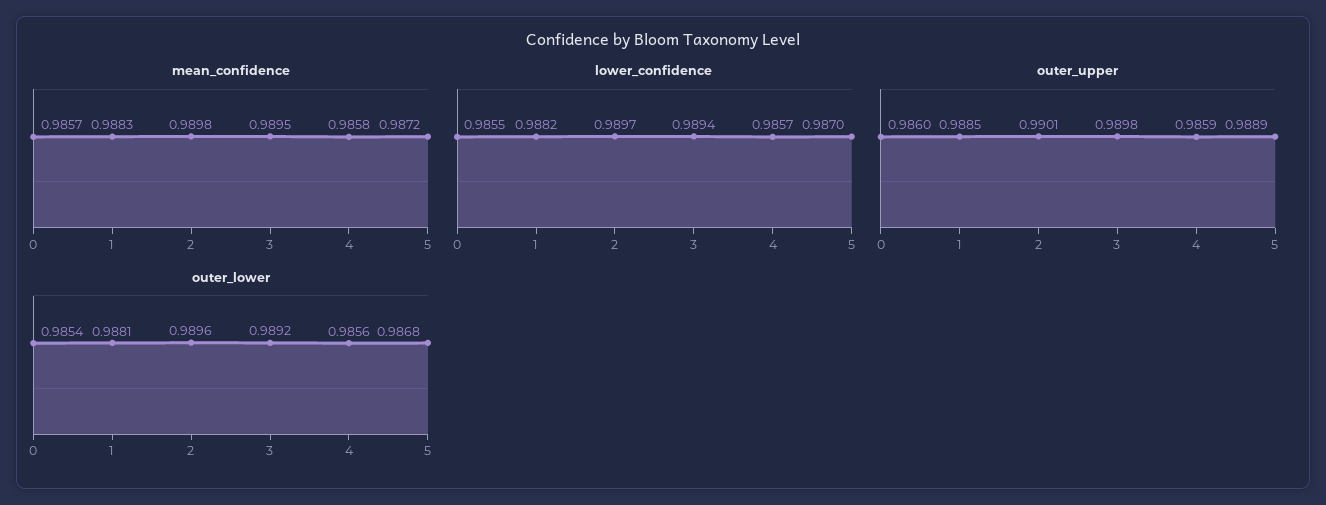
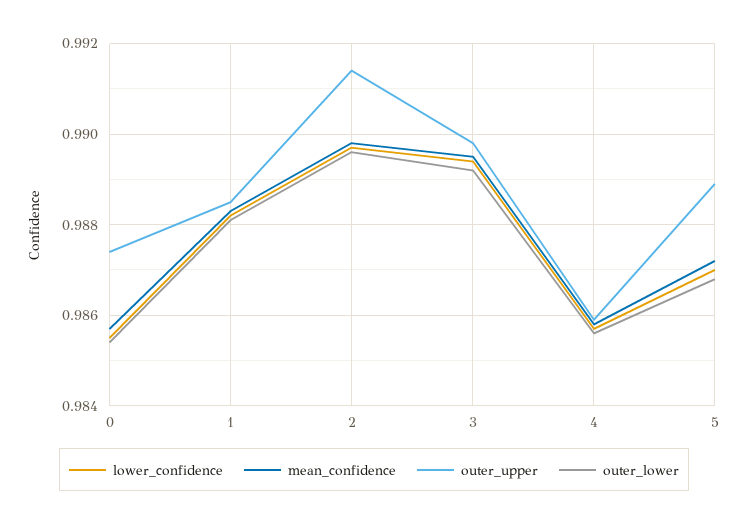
outer_upper, 0: 0.986 -> 0.9875
outer_upper, 2: 0.9901 -> 0.9915

